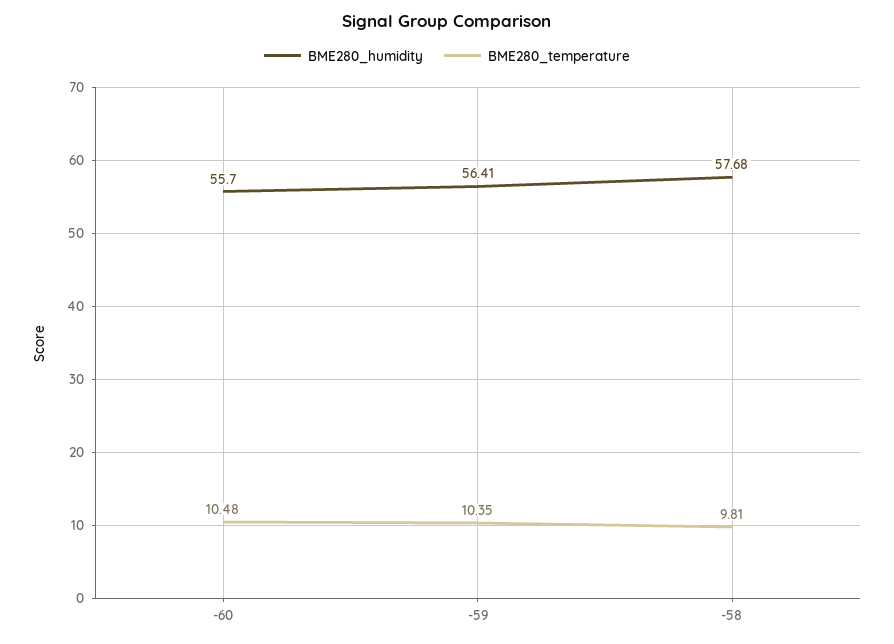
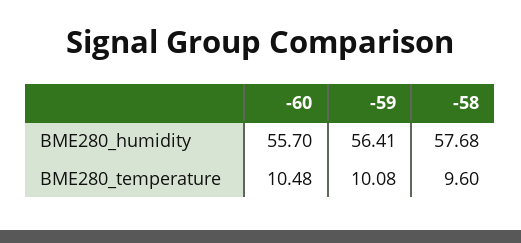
BME280_temperature, -59: 10.35 -> 10.08
BME280_temperature, -58: 9.81 -> 9.6

